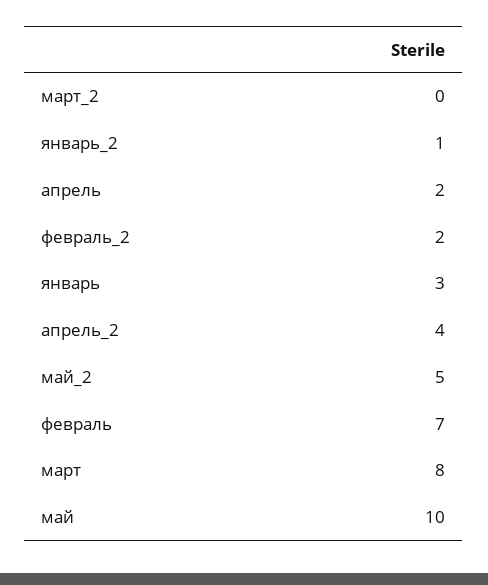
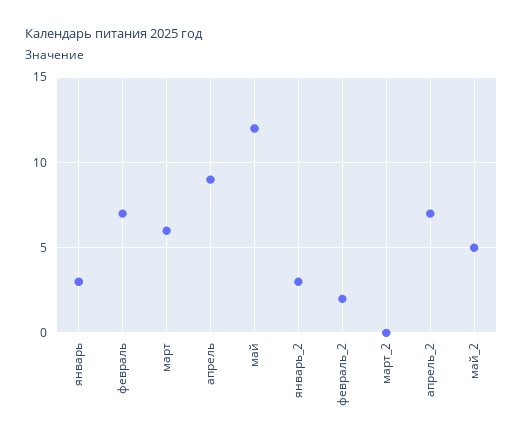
январь_2: 1 -> 3
апрель: 2 -> 9
апрель_2: 4 -> 7
март: 8 -> 6
май: 10 -> 12

